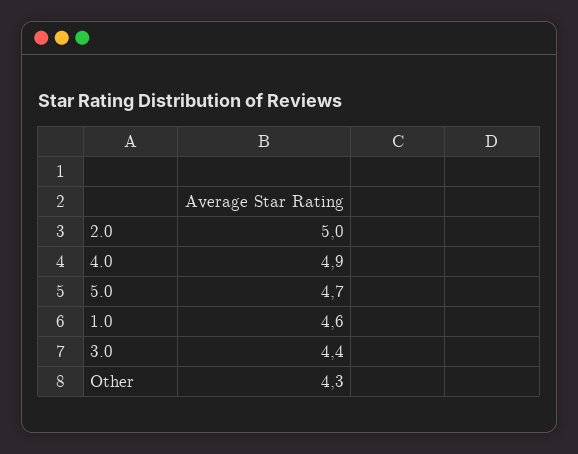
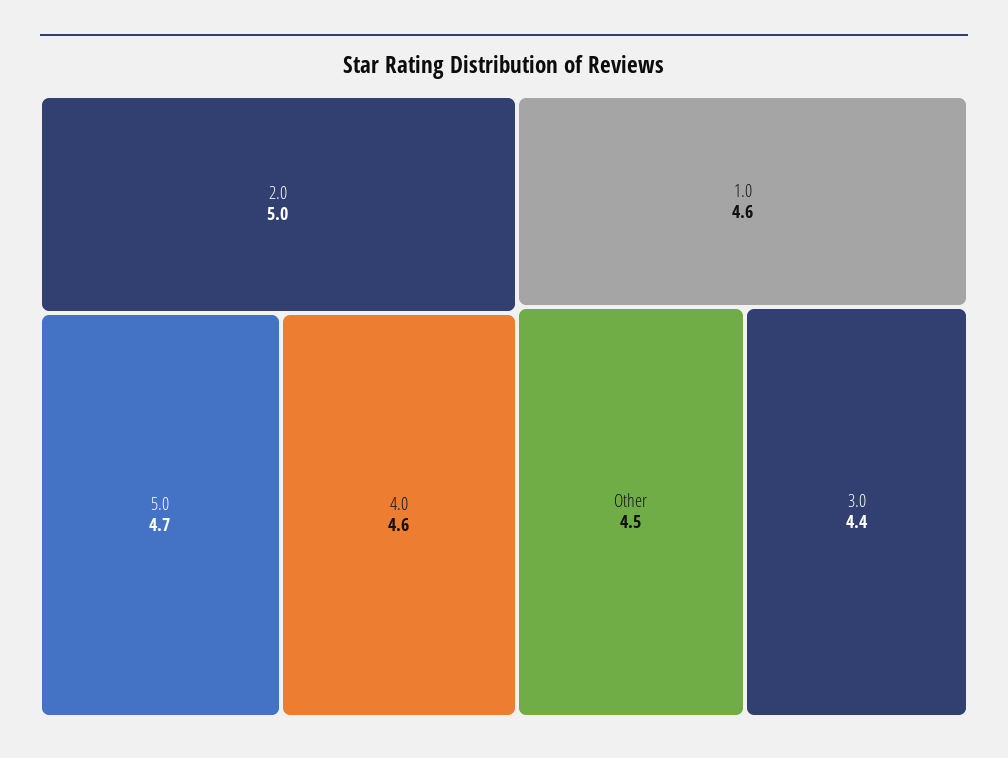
4.0: 4.9 -> 4.6
Other: 4.3 -> 4.5

